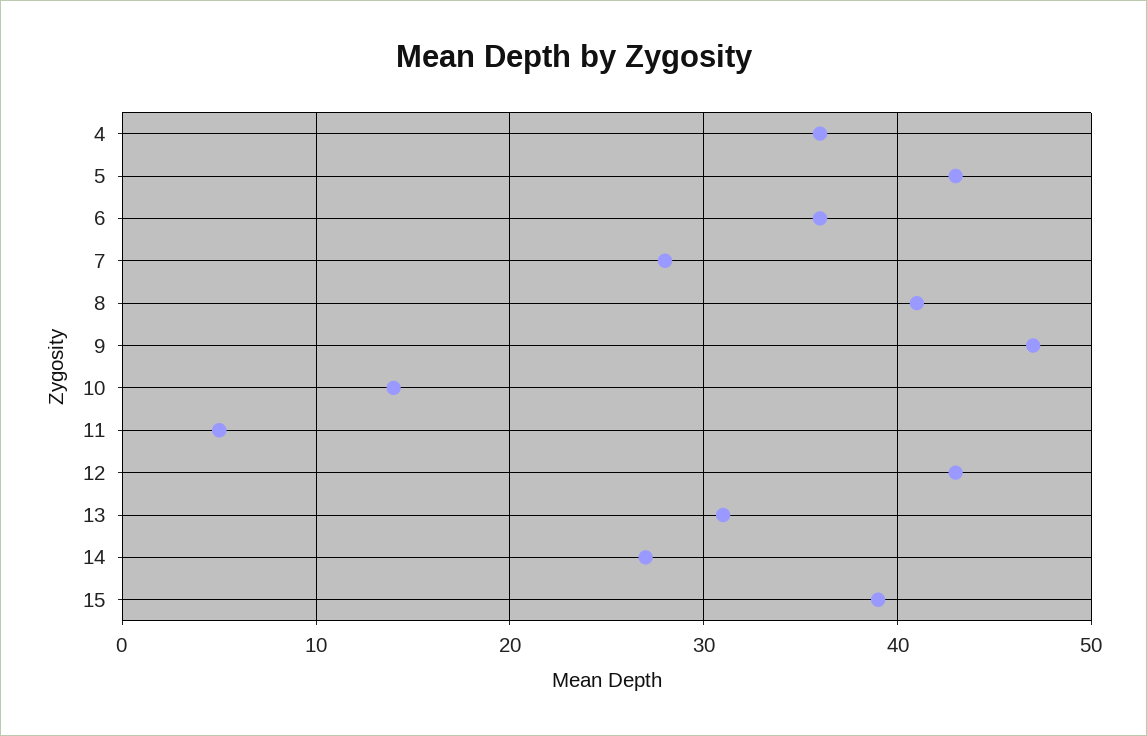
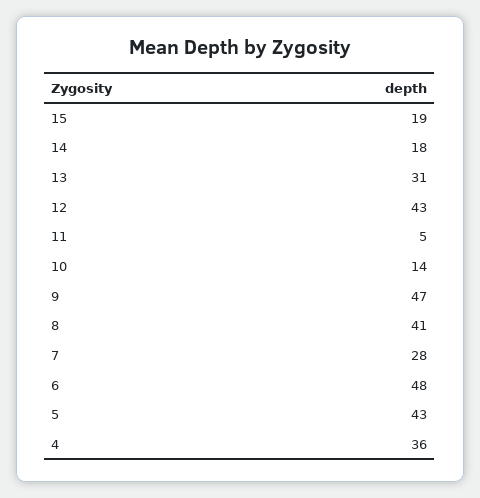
6: 36 -> 48
14: 27 -> 18
15: 39 -> 19

